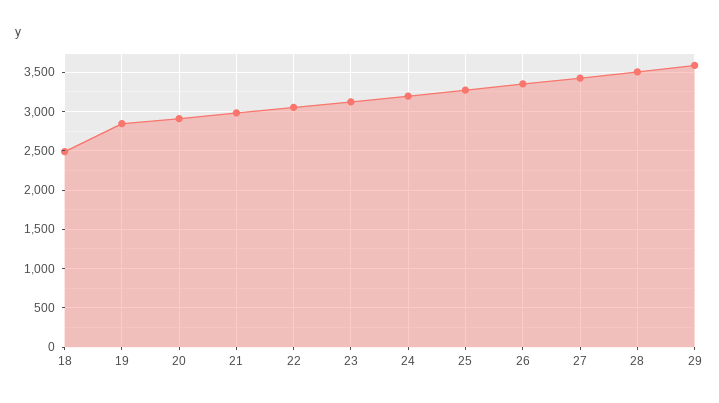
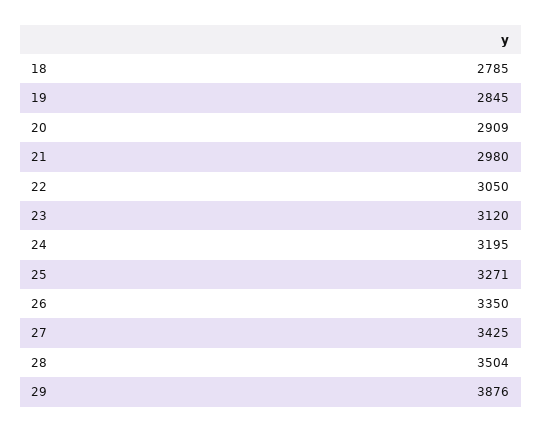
18: 2500 -> 2785
29: 3600 -> 3876

